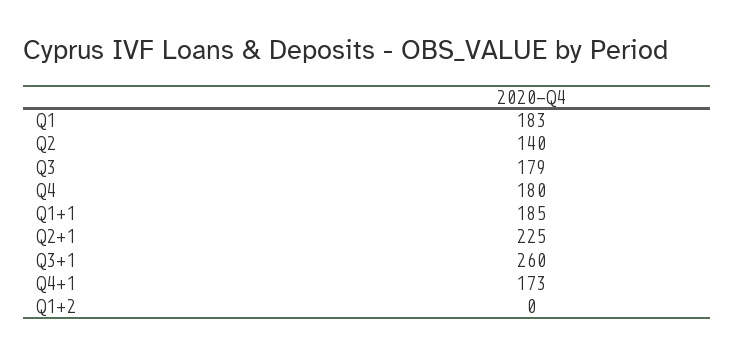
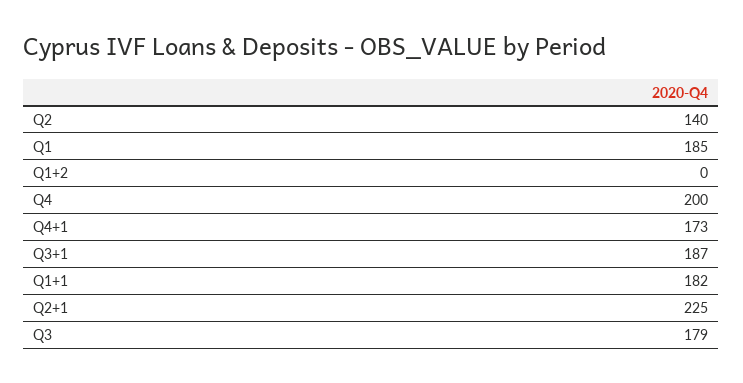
Q1: 183 -> 185
Q4: 180 -> 200
Q1+1: 185 -> 182
Q3+1: 260 -> 187

